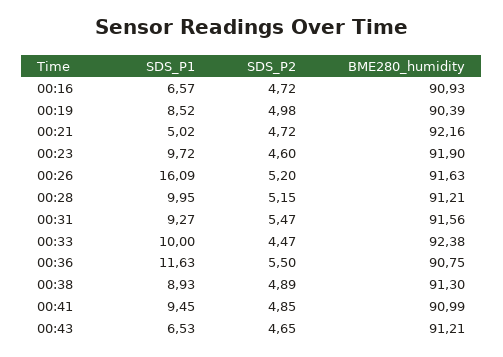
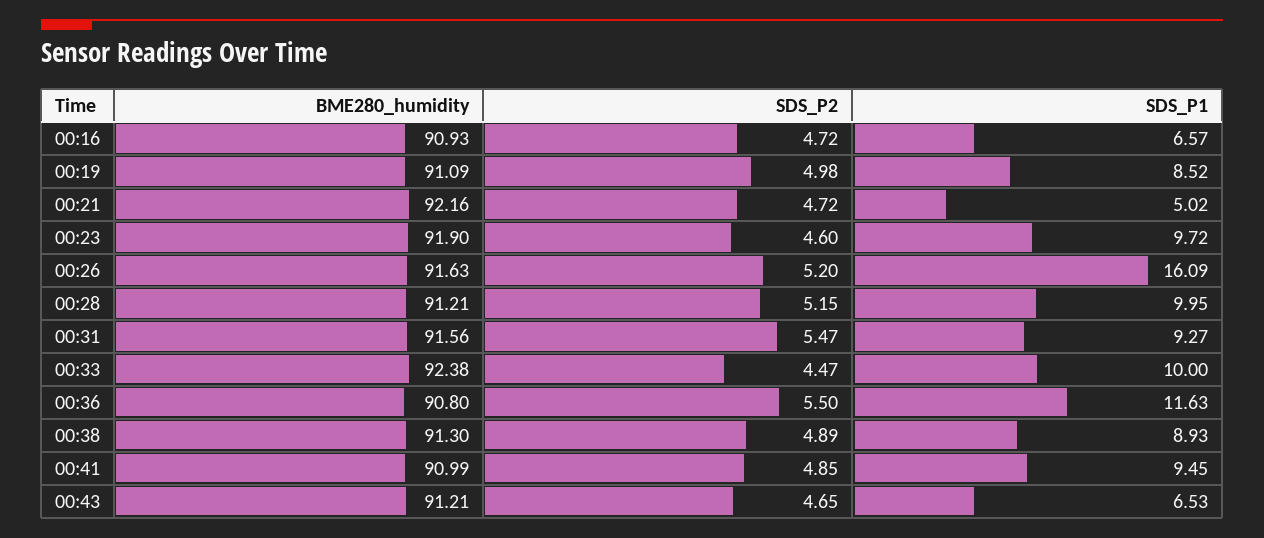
BME280_humidity, 00:19: 90.39 -> 91.09
BME280_humidity, 00:36: 90.75 -> 90.8

